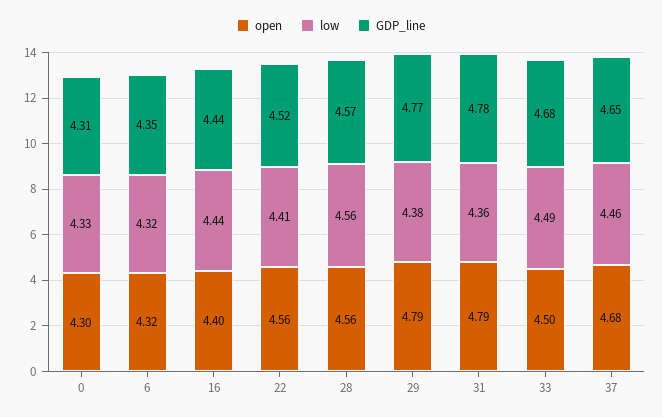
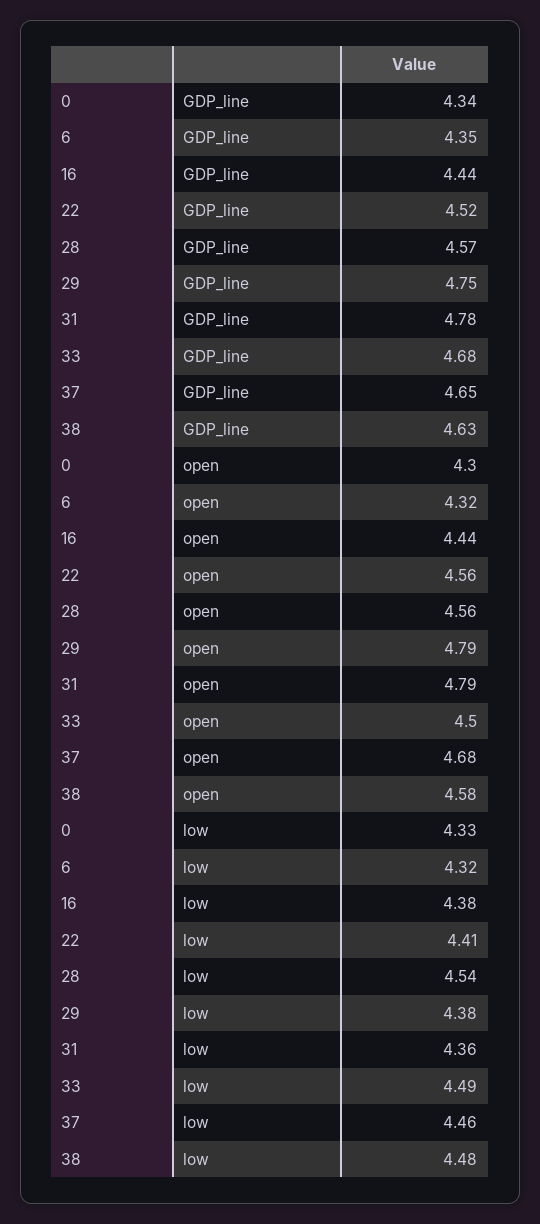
GDP_line, 0: 4.31 -> 4.34
open, 16: 4.4 -> 4.44
low, 16: 4.44 -> 4.38
low, 28: 4.56 -> 4.54
GDP_line, 29: 4.77 -> 4.75
GDP_line, 38: none -> 4.63
open, 38: none -> 4.58
low, 38: none -> 4.48

